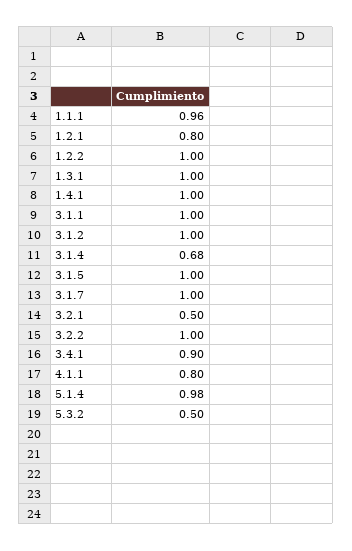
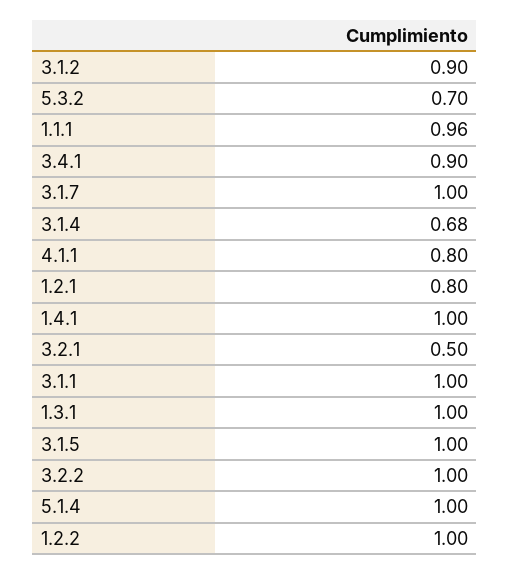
3.1.2: 1 -> 0.9
5.1.4: 0.98 -> 1
5.3.2: 0.5 -> 0.7

